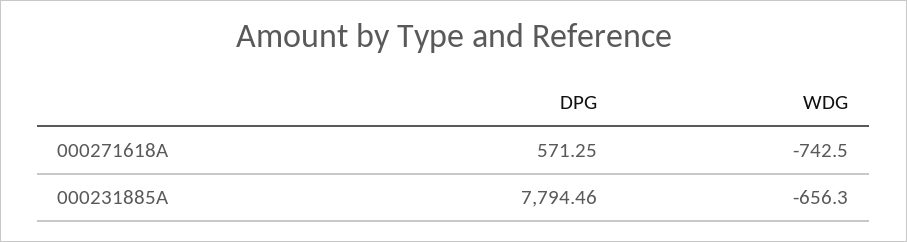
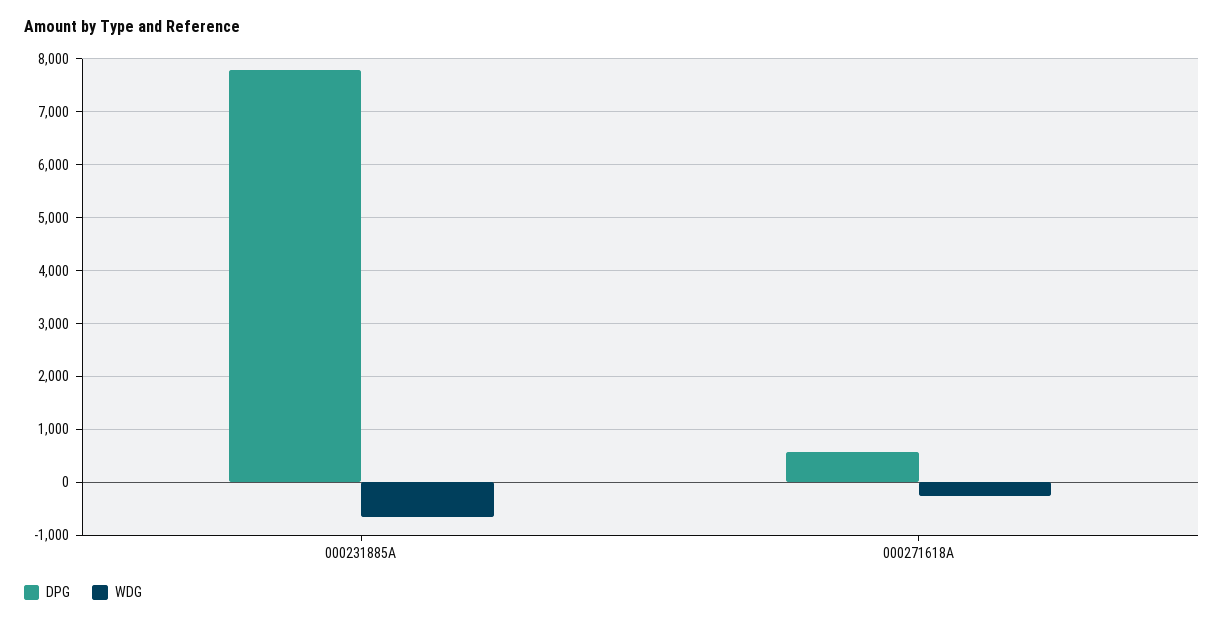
WDG, 000271618A: -742.5 -> -200

